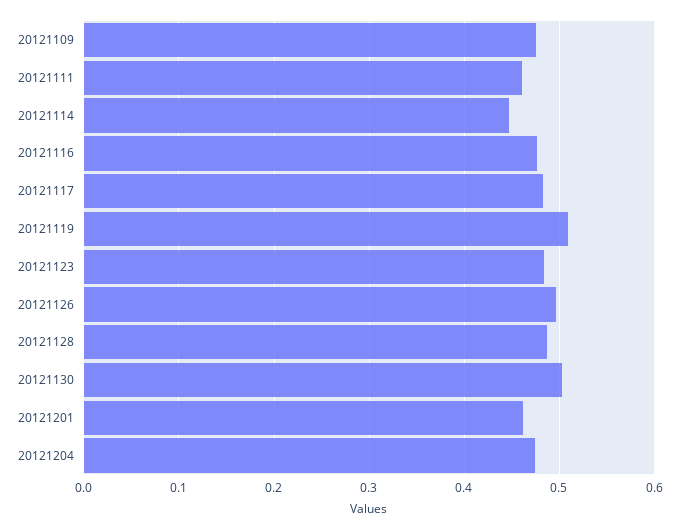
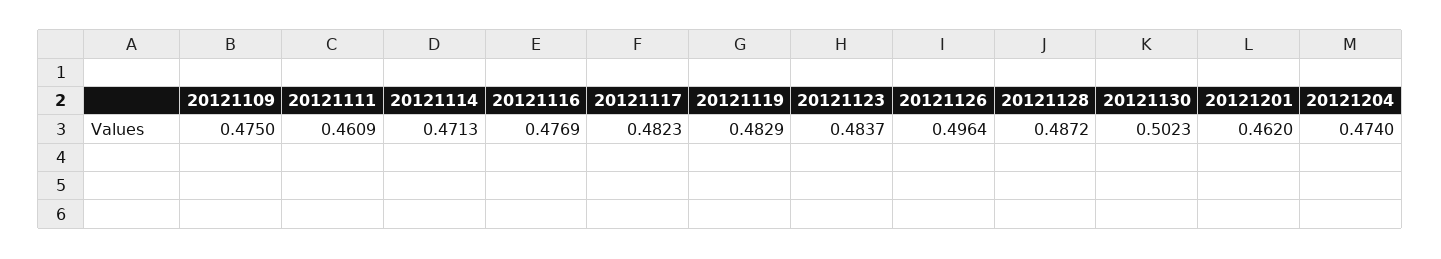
20121114: 0.45 -> 0.4713
20121119: 0.51 -> 0.4829

